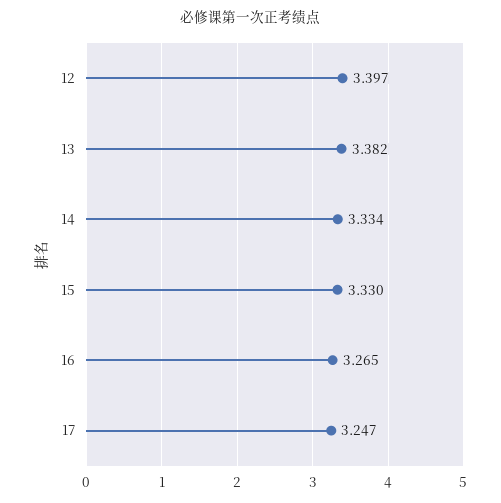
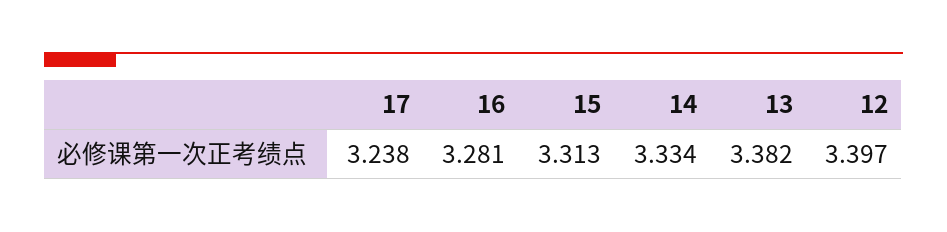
15: 3.33 -> 3.313
16: 3.265 -> 3.281
17: 3.247 -> 3.238

